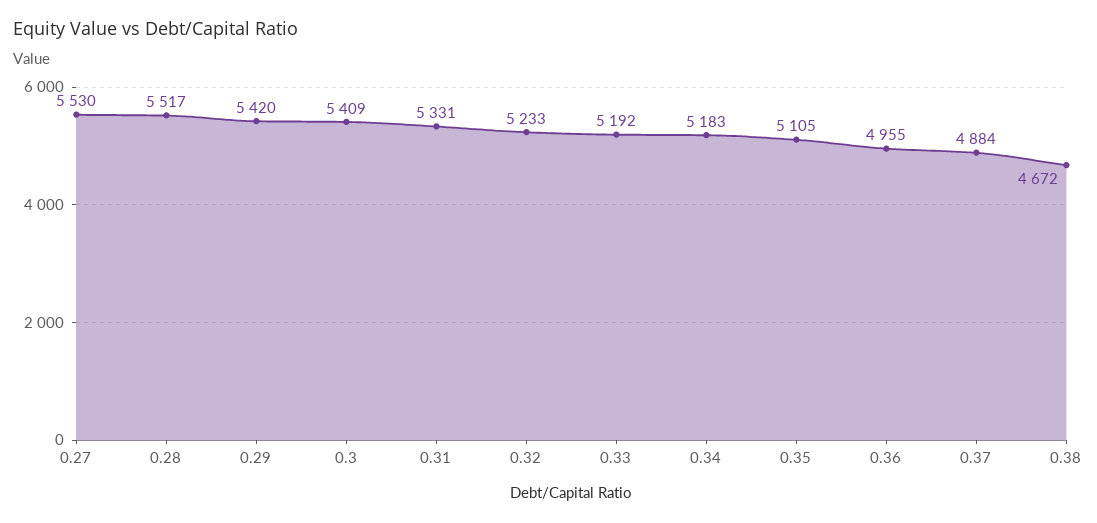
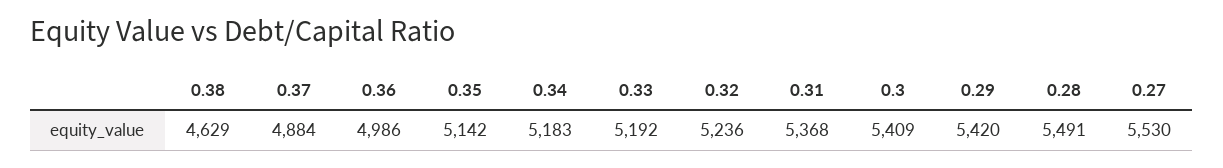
0.28: 5517 -> 5491
0.31: 5331 -> 5368
0.32: 5233 -> 5236
0.35: 5105 -> 5142
0.36: 4955 -> 4986
0.38: 4672 -> 4629

